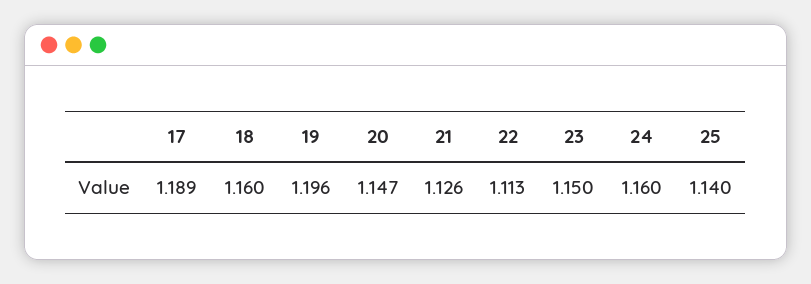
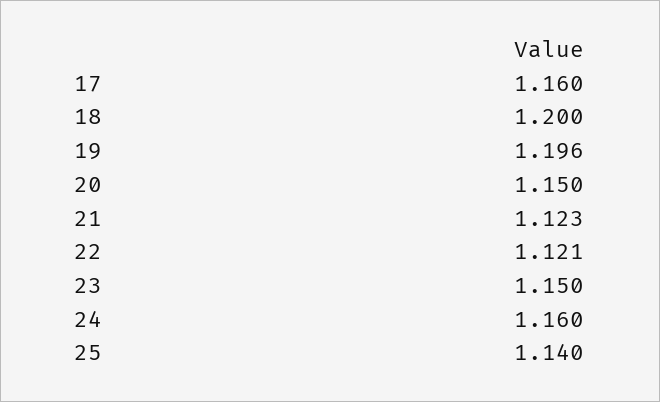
17: 1.189 -> 1.16
18: 1.16 -> 1.2
20: 1.147 -> 1.15
21: 1.126 -> 1.123
22: 1.113 -> 1.121

